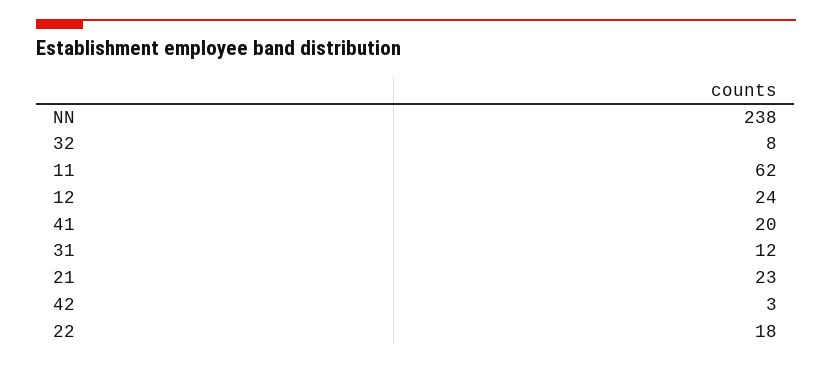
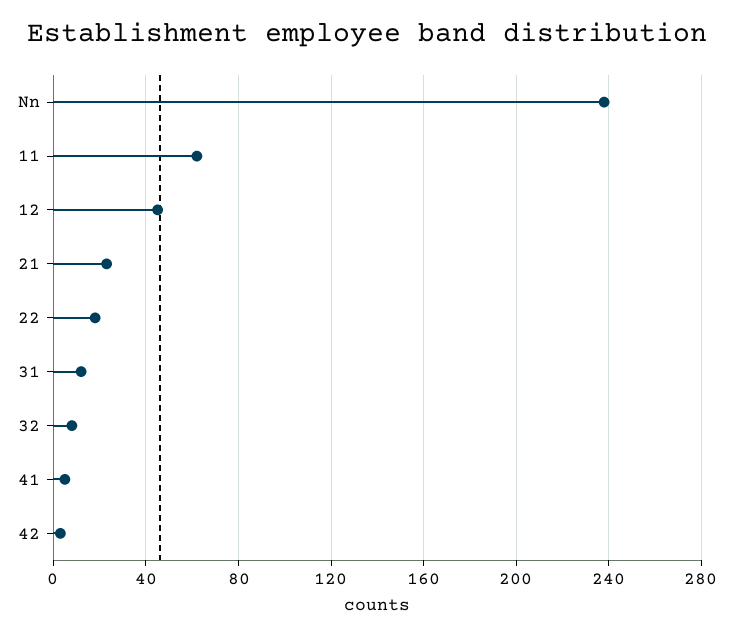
12: 24 -> 45
41: 20 -> 5

